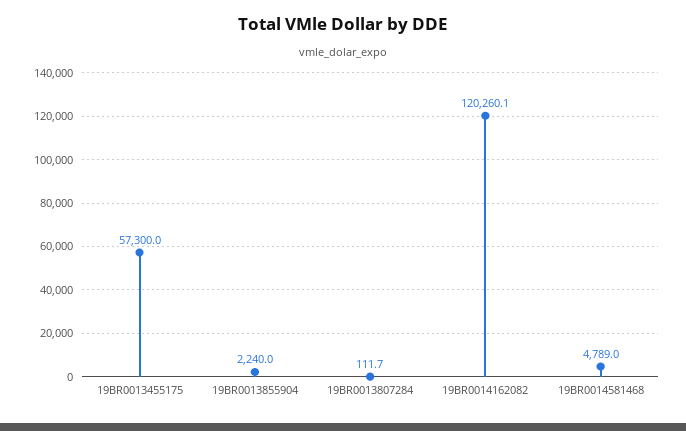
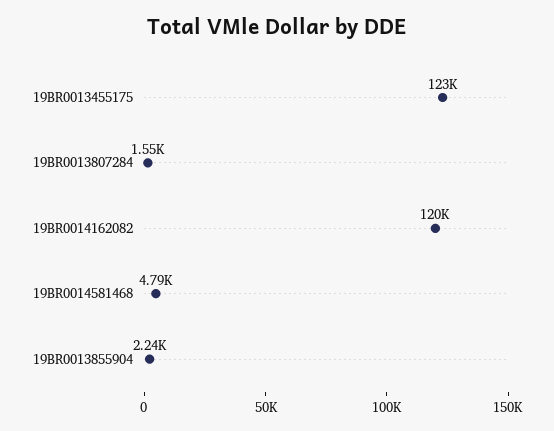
19BR0013455175: 57300 -> 123000
19BR0013807284: 111.7 -> 1550

